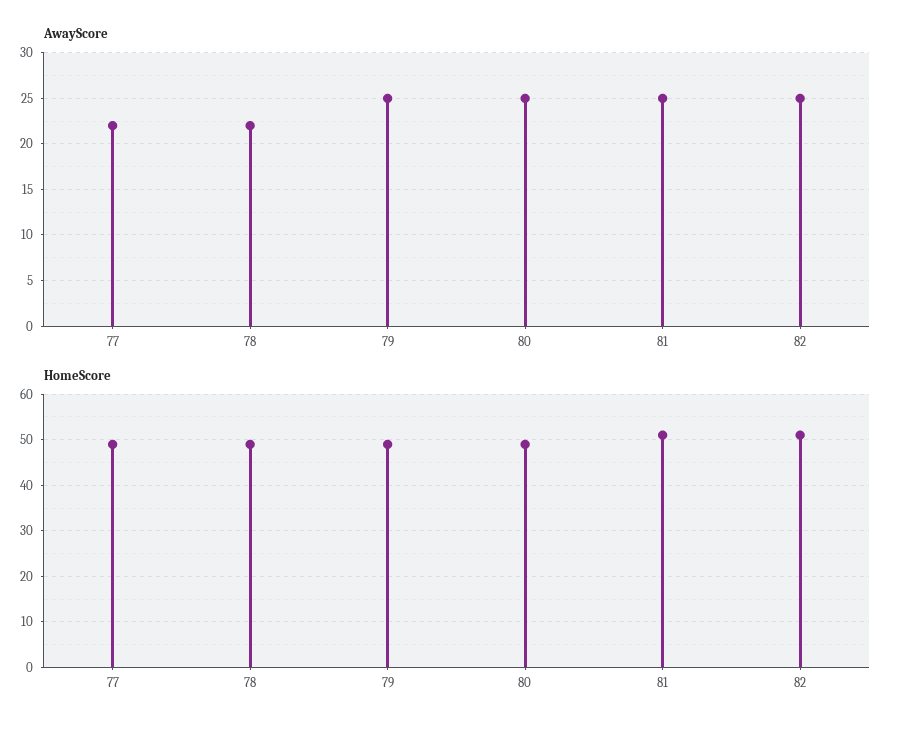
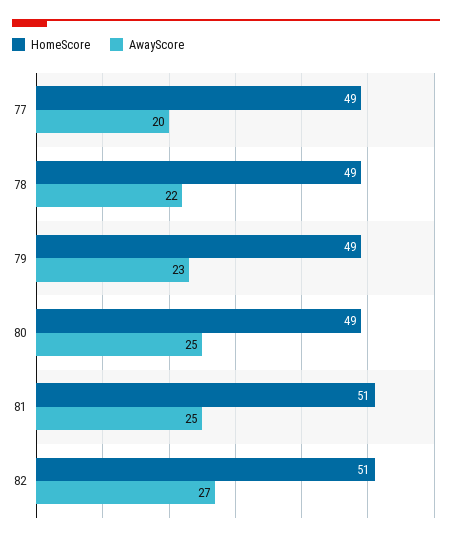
AwayScore, 77: 22 -> 20
AwayScore, 79: 25 -> 23
AwayScore, 82: 25 -> 27

